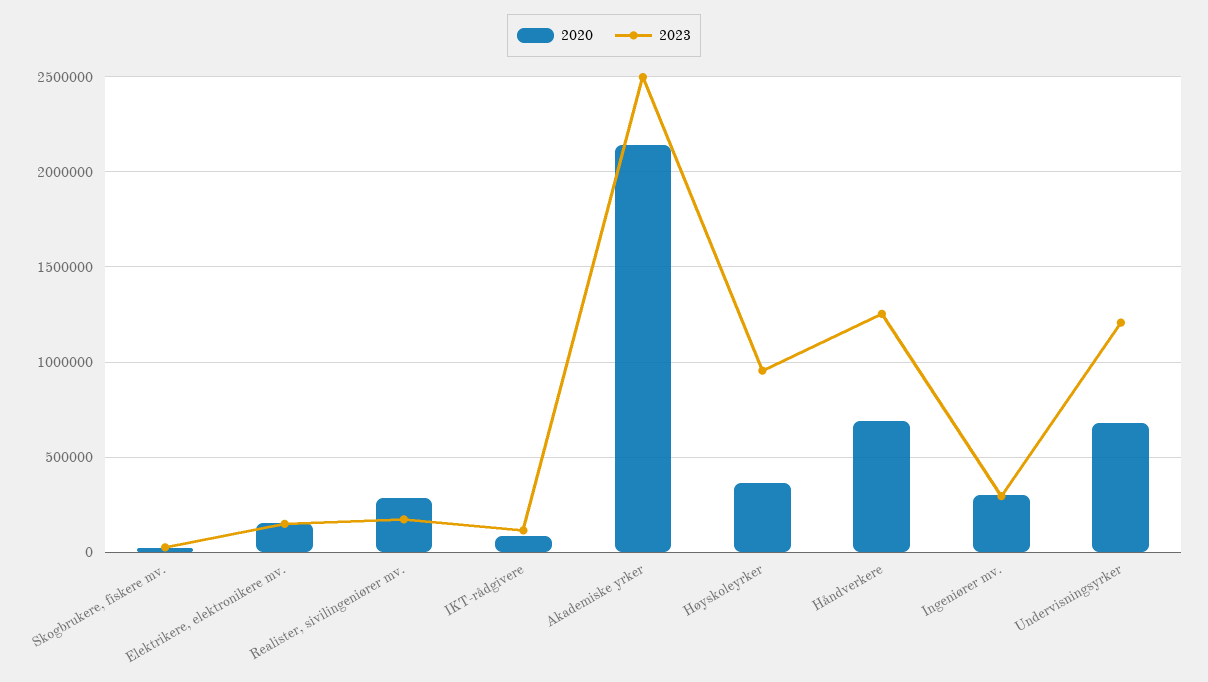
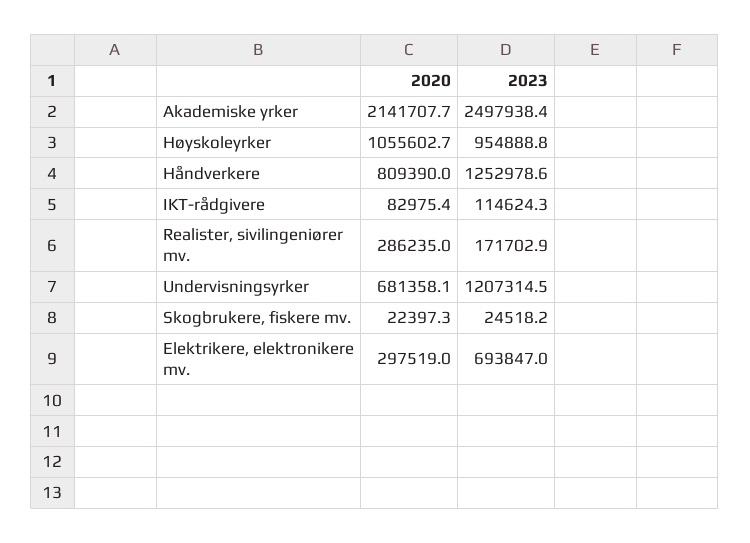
2020, Elektrikere, elektronikere mv.: 150000 -> 297519
2023, Elektrikere, elektronikere mv.: 150000 -> 693847
2020, Høyskoleyrker: 350000 -> 1055602.7
2020, Håndverkere: 700000 -> 809390
2020, Ingeniører mv.: 300000 -> none
2023, Ingeniører mv.: 300000 -> none

